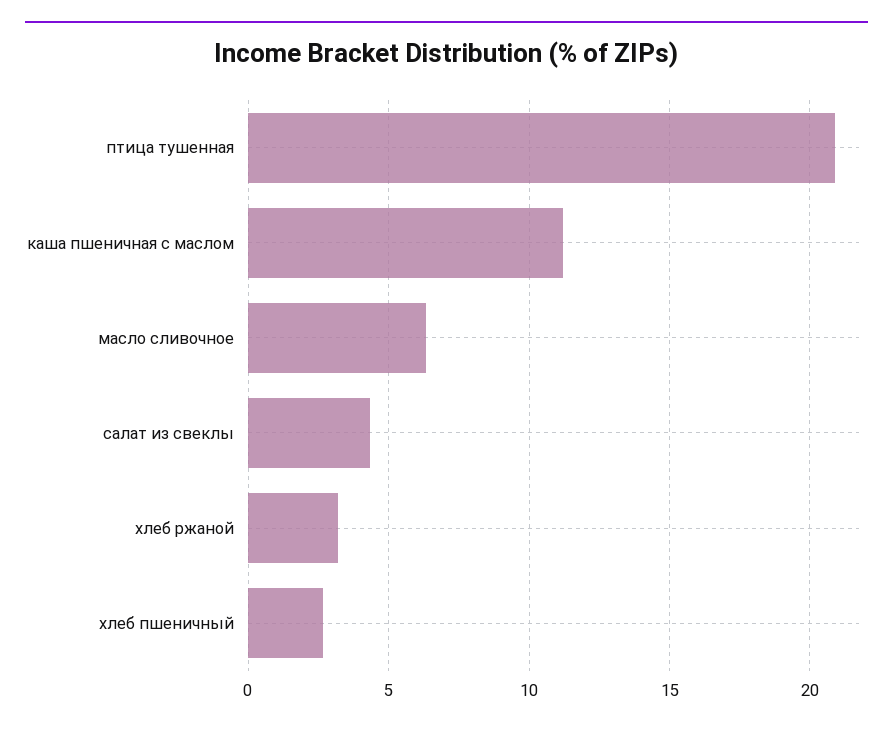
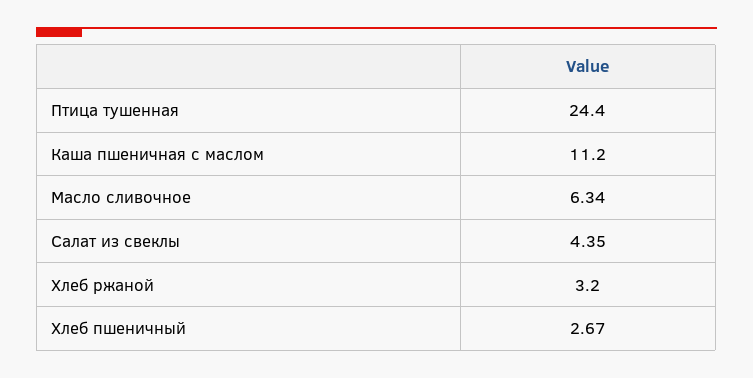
птица тушенная: 21 -> 24.4

